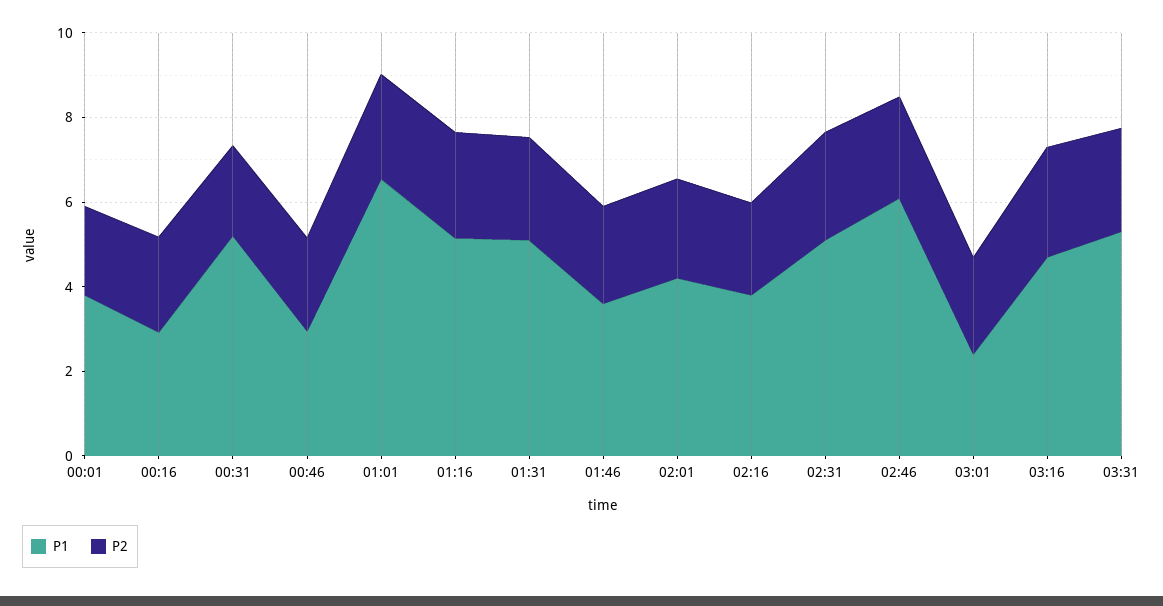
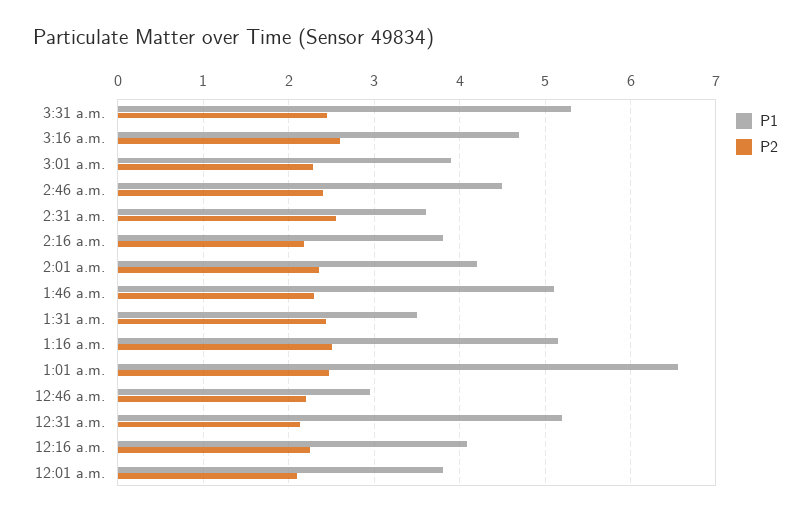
P1, 00:16: 3 -> 4.1
P1, 01:31: 5 -> 3.5
P1, 01:46: 3.5 -> 5.1
P1, 02:31: 5 -> 3.6
P1, 02:46: 6 -> 4.5
P1, 03:01: 2.5 -> 3.9

